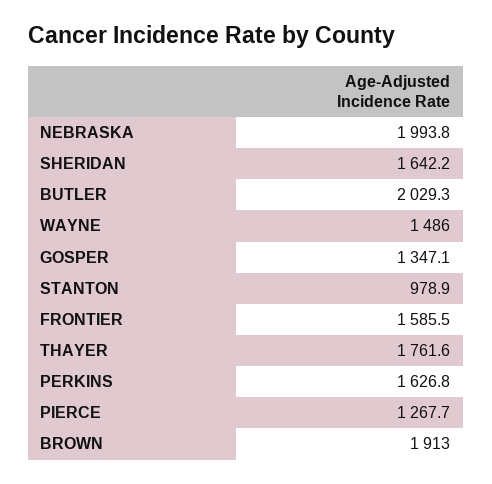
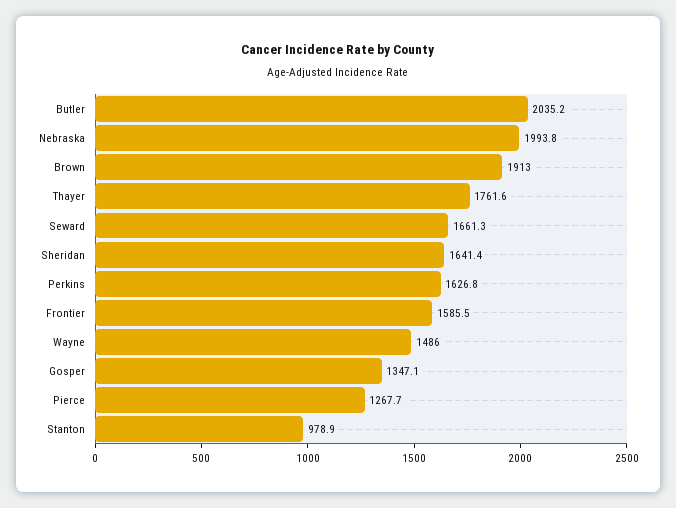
SHERIDAN: 1642.2 -> 1641.4
BUTLER: 2029.3 -> 2035.2
Seward: none -> 1661.3

